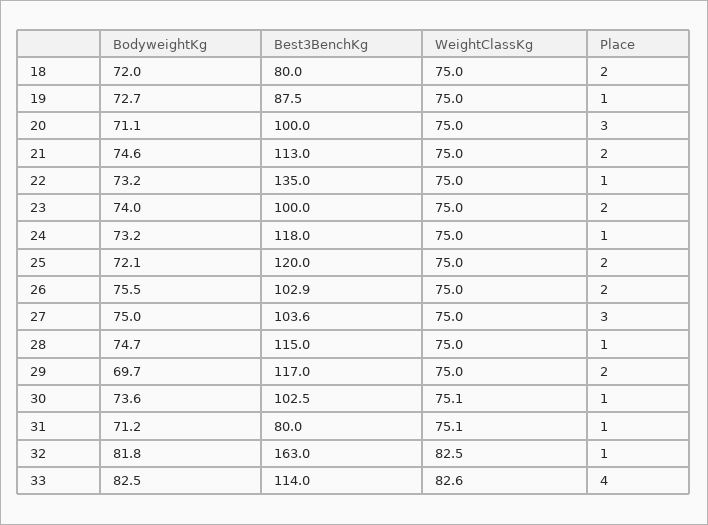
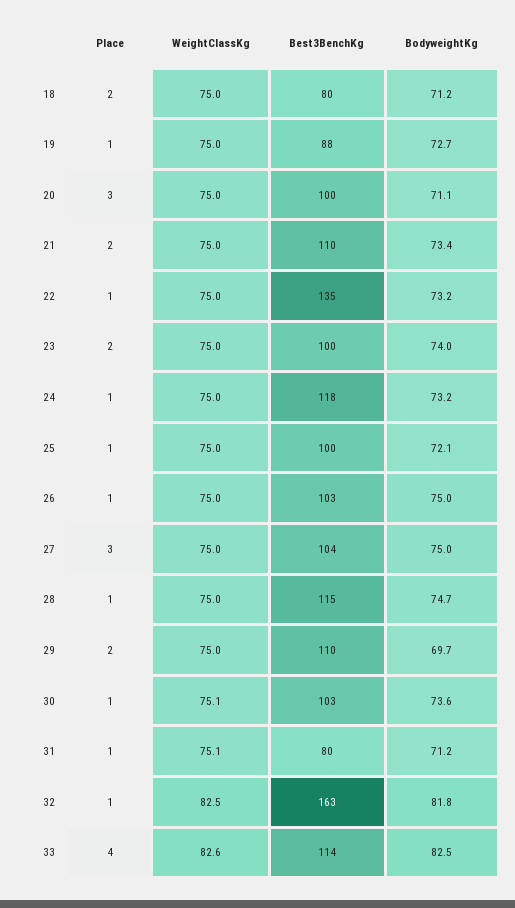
BodyweightKg, 18: 72 -> 71.2
BodyweightKg, 21: 74.6 -> 73.4
Best3BenchKg, 21: 113 -> 110
Best3BenchKg, 25: 120 -> 100
Place, 25: 2 -> 1
BodyweightKg, 26: 75.5 -> 75
Place, 26: 2 -> 1
Best3BenchKg, 29: 117 -> 110

